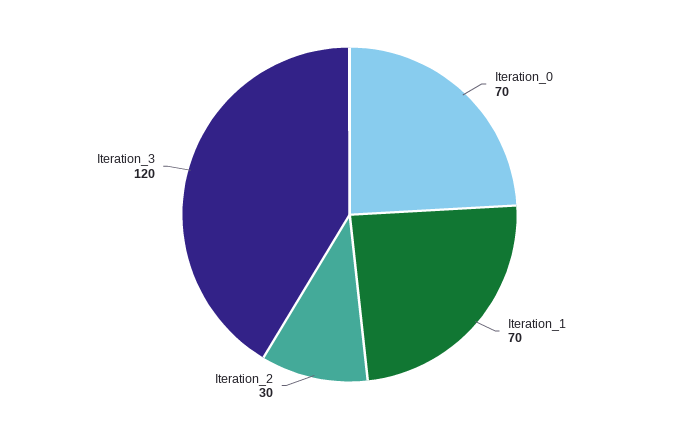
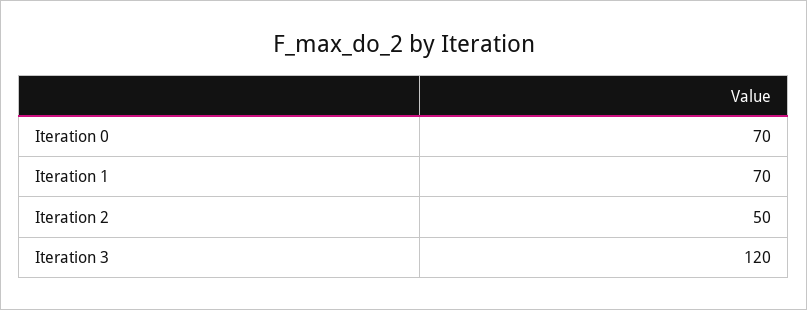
Iteration_2: 30 -> 50

